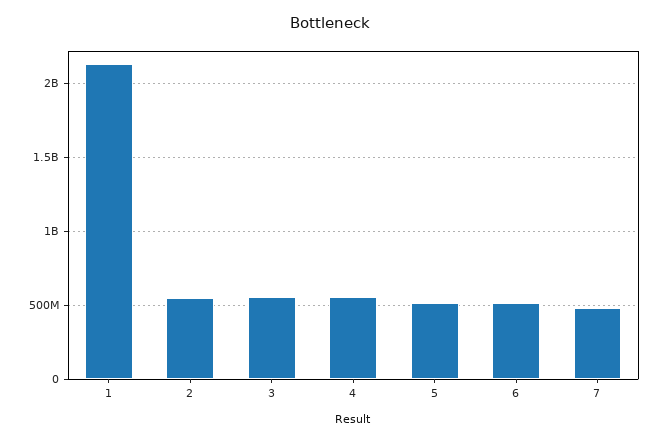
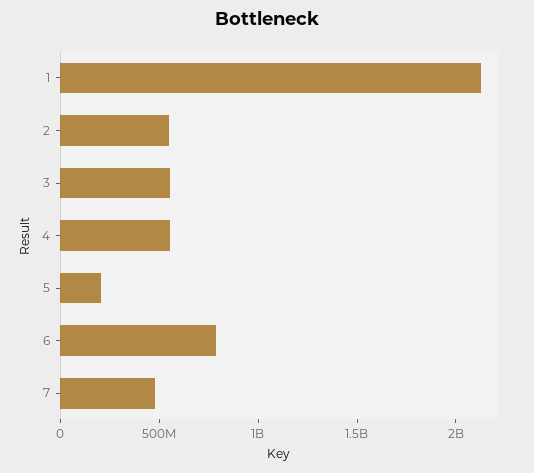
5: 500000000 -> 200000000
6: 500000000 -> 800000000

